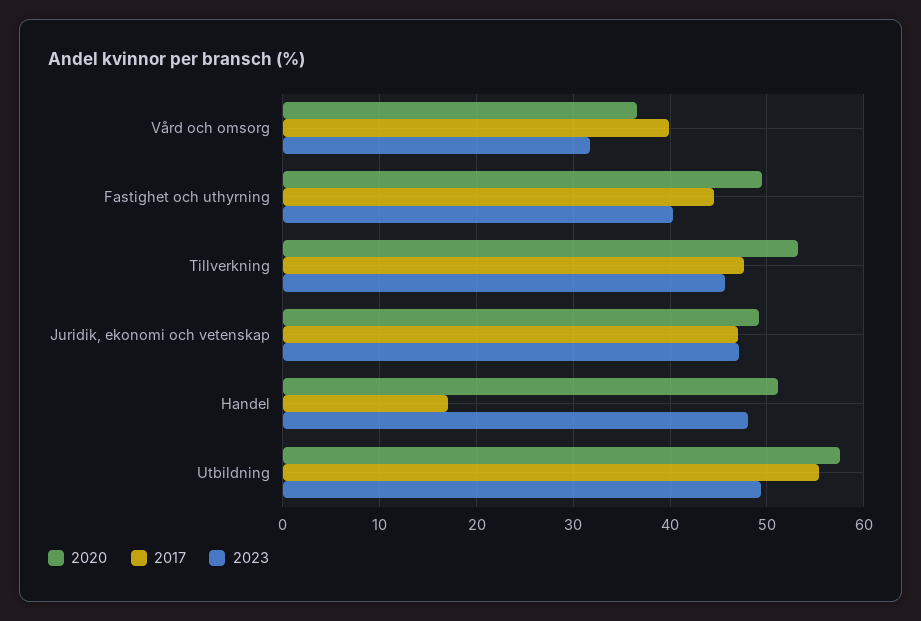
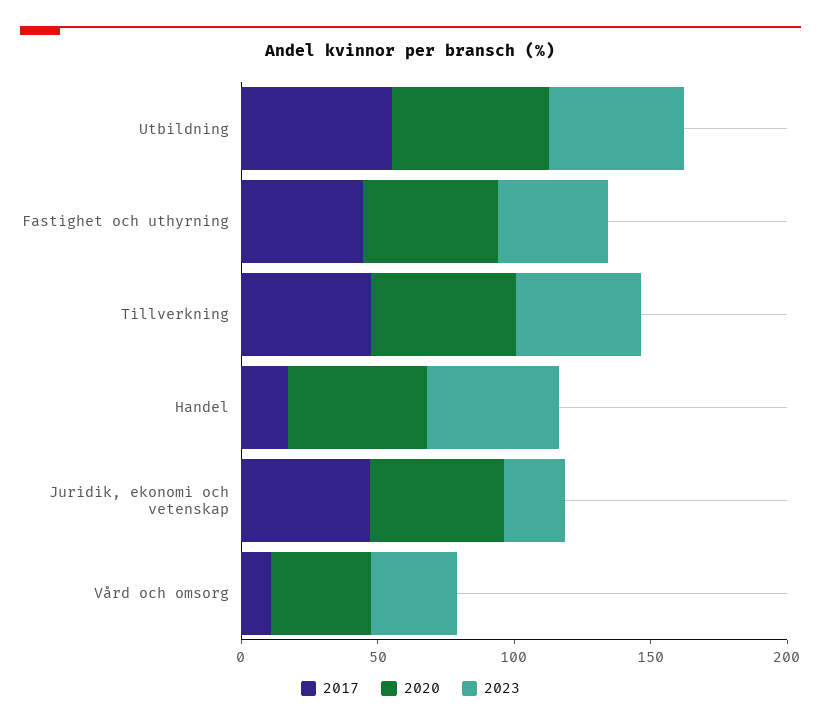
2017, Vård och omsorg: 40 -> 10
2023, Juridik, ekonomi och vetenskap: 47 -> 20

